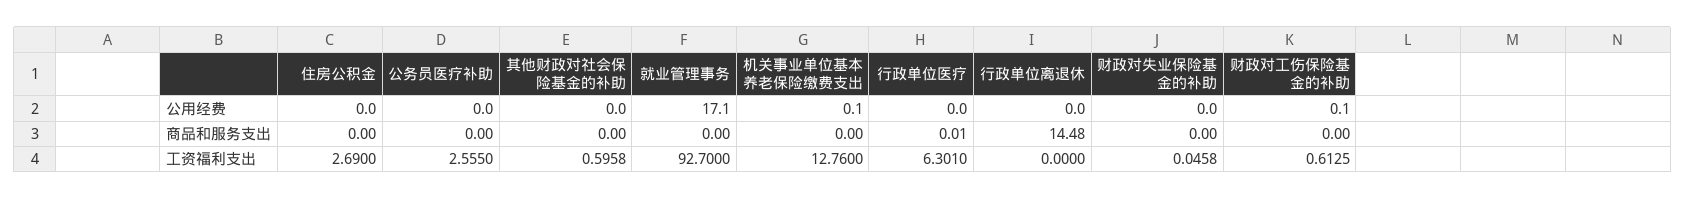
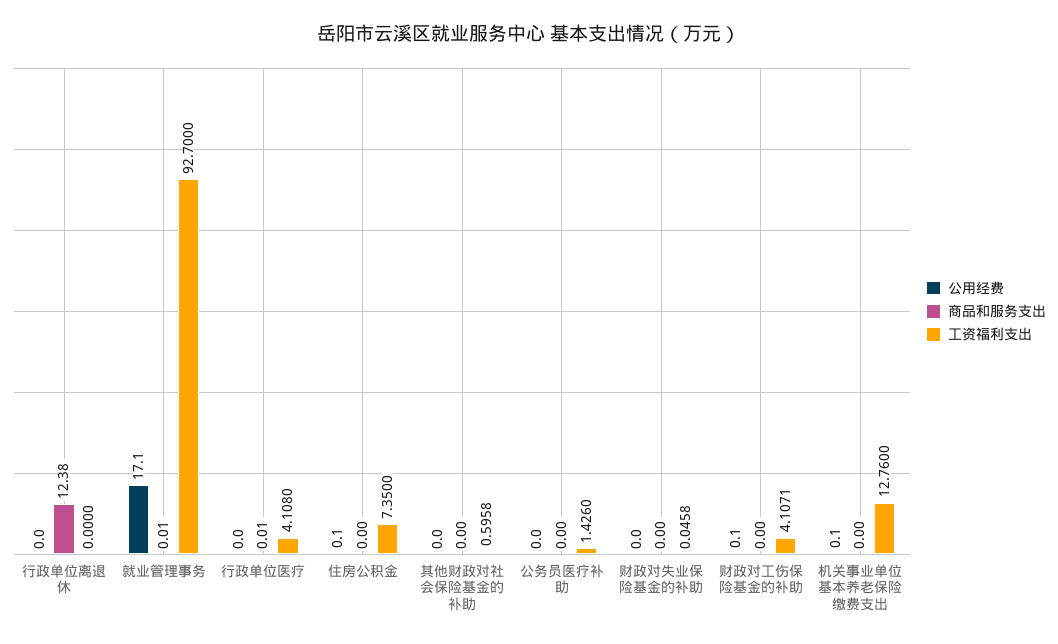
公用经费, 住房公积金: 0 -> 0.1
商品和服务支出, 就业管理事务: 0 -> 0.01
商品和服务支出, 行政单位离退休: 14.48 -> 12.38
工资福利支出, 住房公积金: 2.69 -> 7.35
工资福利支出, 公务员医疗补助: 2.555 -> 1.426
工资福利支出, 行政单位医疗: 6.301 -> 4.108
工资福利支出, 财政对工伤保险基金的补助: 0.6125 -> 4.1071

